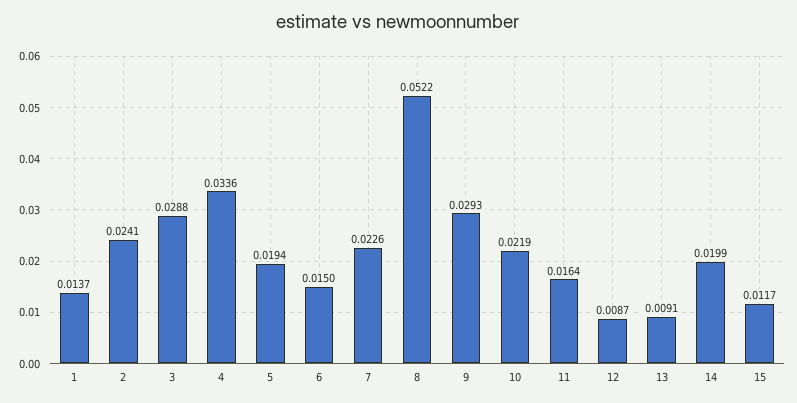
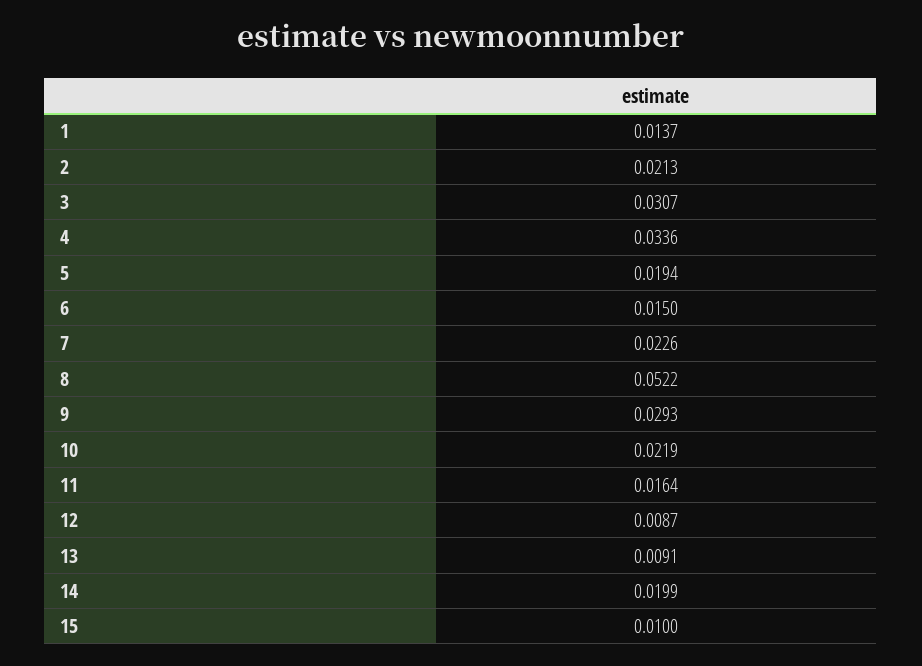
2: 0.0241 -> 0.0213
3: 0.0288 -> 0.0307
15: 0.0117 -> 0.01

